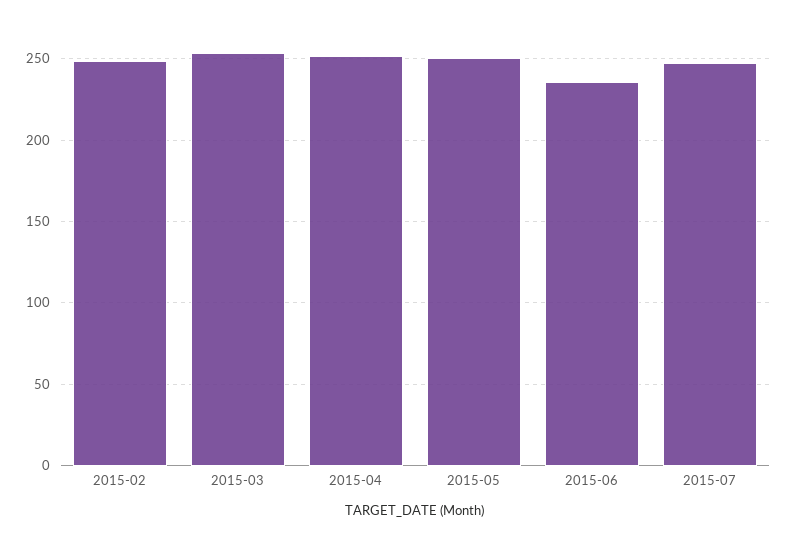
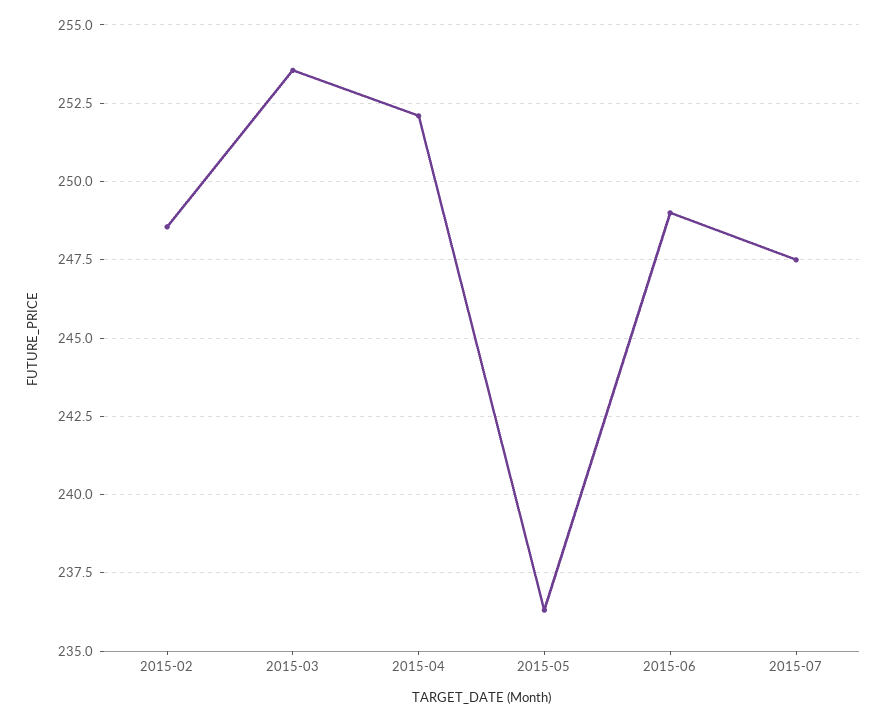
2015-05: 250 -> 236.25
2015-06: 235 -> 249

